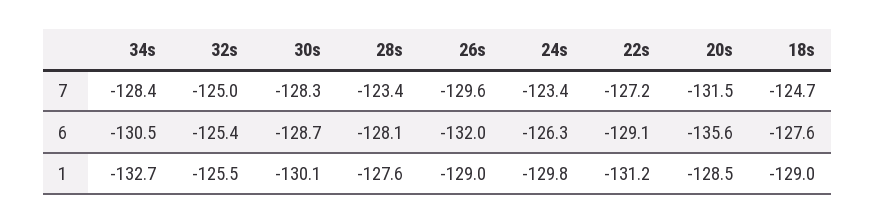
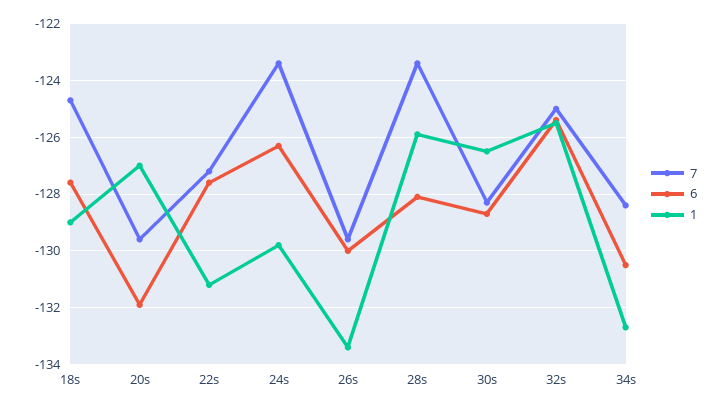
7, 20s: -131.5 -> -129.5
6, 26s: -132 -> -130
6, 22s: -129.1 -> -127.5
6, 20s: -135.6 -> -132
1, 30s: -130.1 -> -126.5
1, 28s: -127.6 -> -126
1, 26s: -129 -> -133.5
1, 20s: -128.5 -> -127

